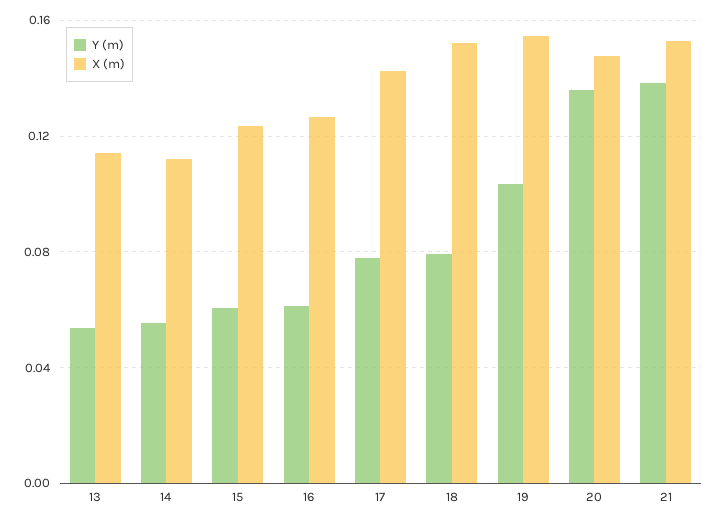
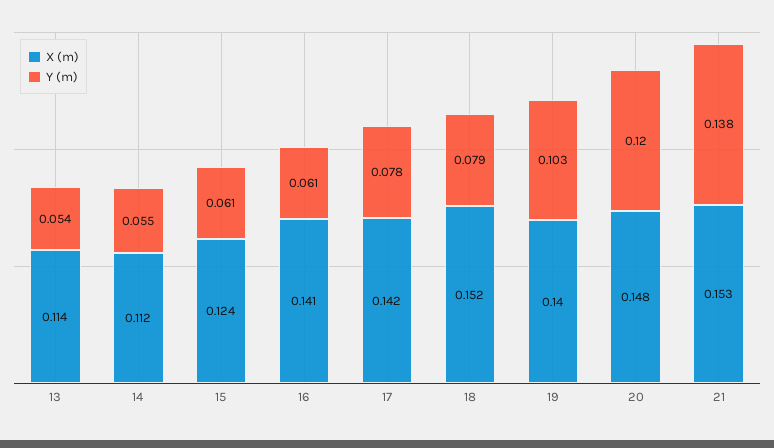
X (m), 16: 0.125 -> 0.141
X (m), 19: 0.155 -> 0.14
Y (m), 20: 0.135 -> 0.12

